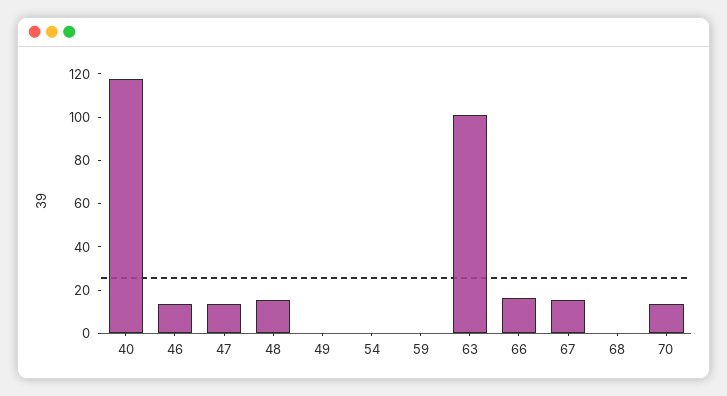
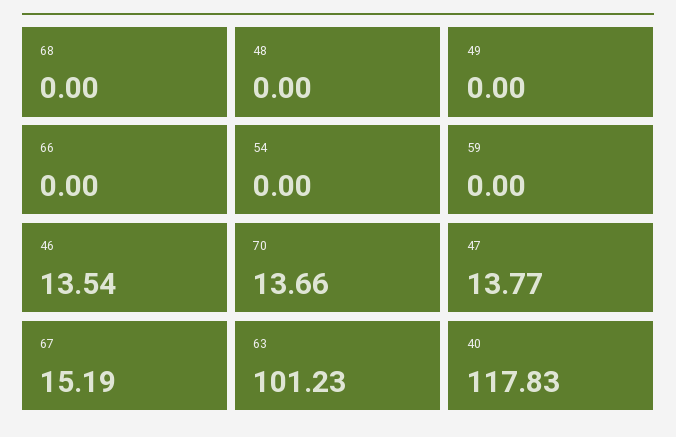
48: 15 -> 0
66: 15 -> 0

